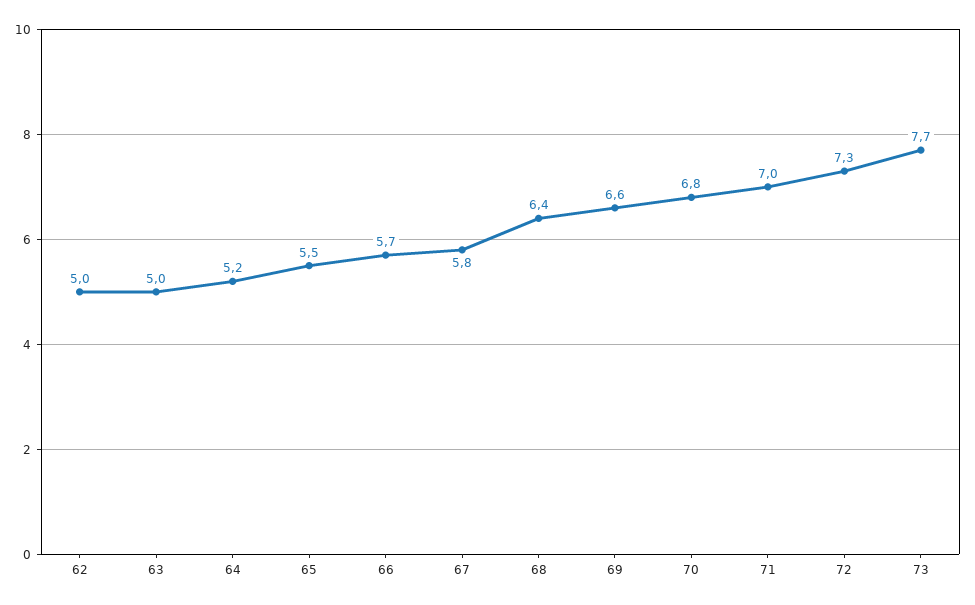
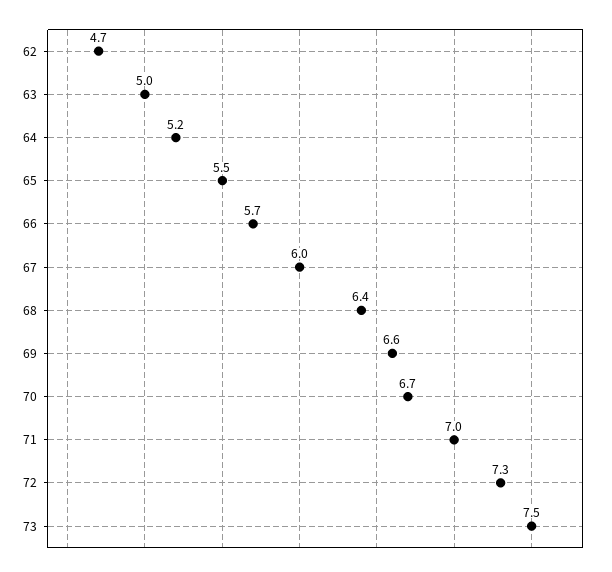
62: 5 -> 4.7
67: 5.8 -> 6
70: 6.8 -> 6.7
73: 7.7 -> 7.5

